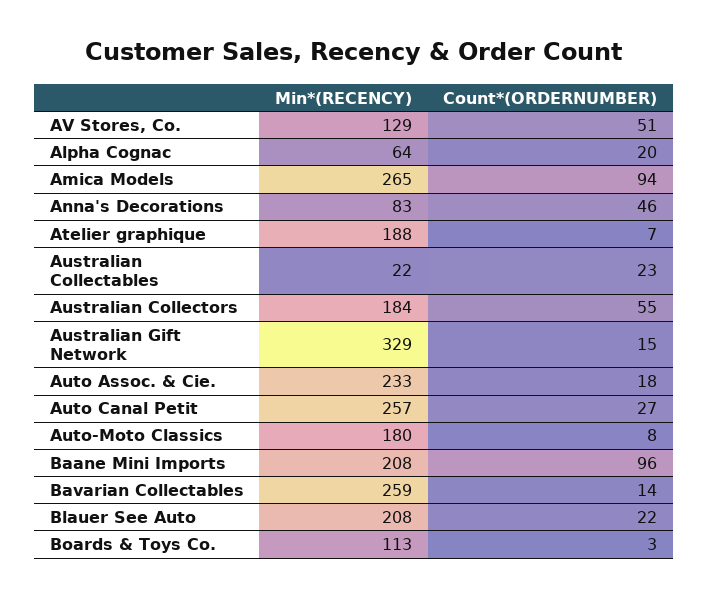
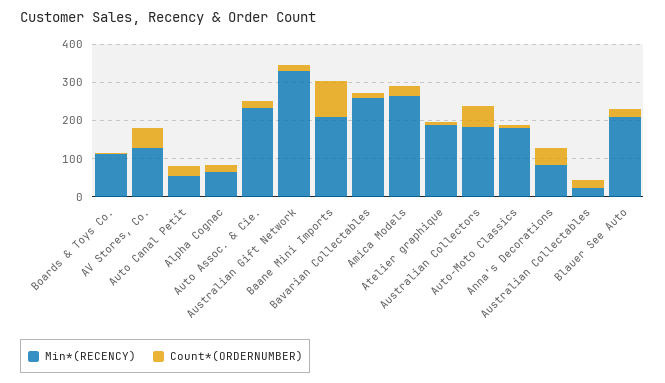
Count*(ORDERNUMBER), Amica Models: 94 -> 25
Min*(RECENCY), Auto Canal Petit: 257 -> 50

